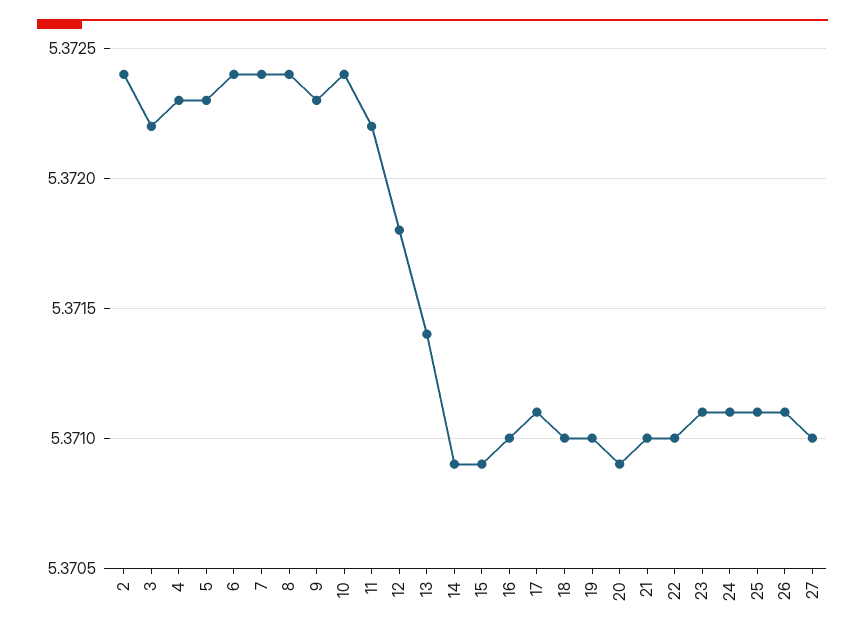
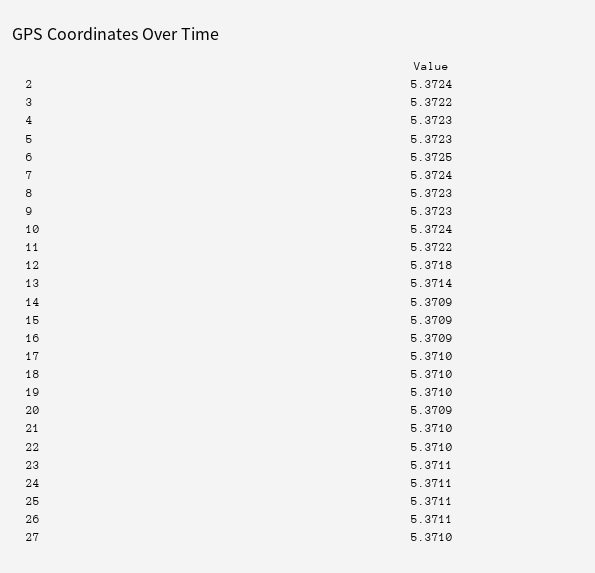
6: 5.3724 -> 5.3725
8: 5.3724 -> 5.3723
16: 5.371 -> 5.3709
17: 5.3711 -> 5.371

